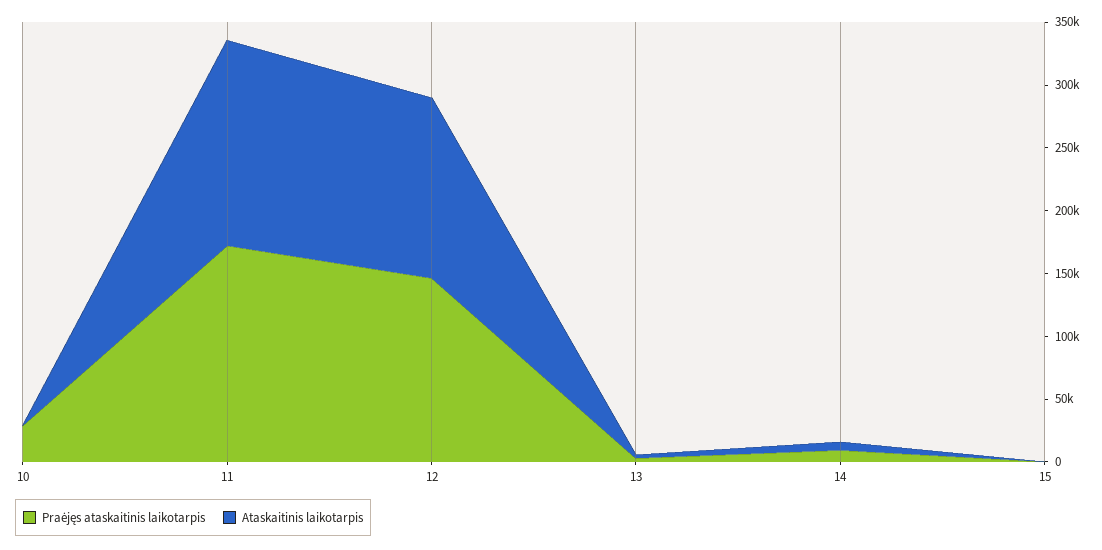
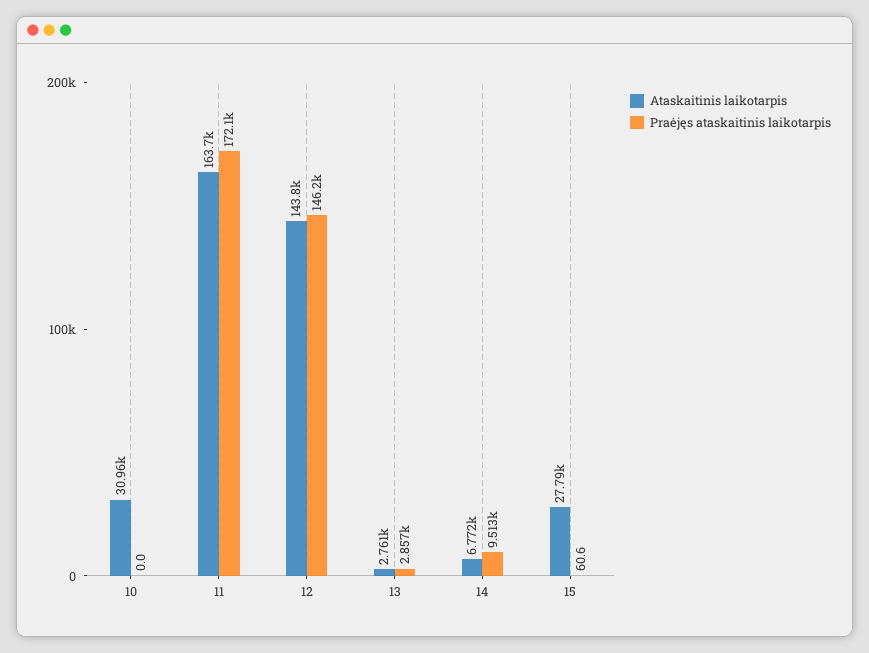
Praėjęs ataskaitinis laikotarpis, 10: 30000 -> 0
Ataskaitinis laikotarpis, 10: 0 -> 30960
Ataskaitinis laikotarpis, 15: 0 -> 27790

